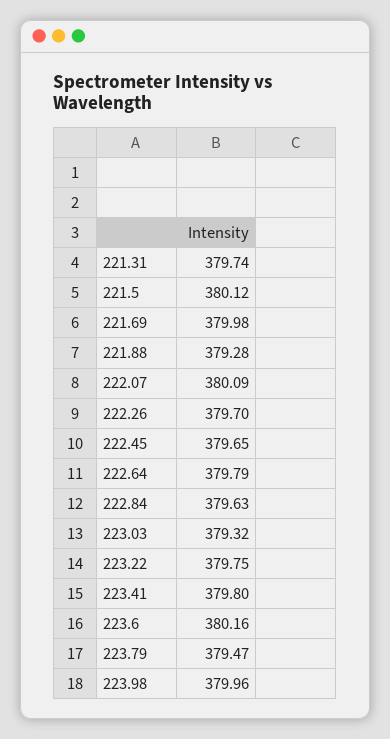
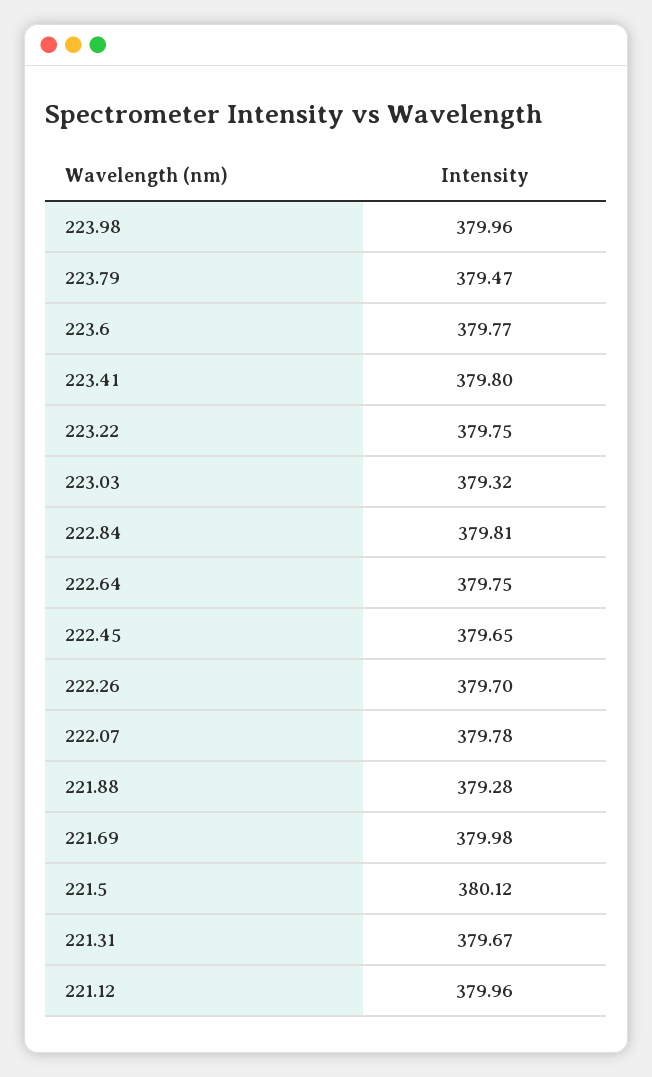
221.31: 379.74 -> 379.67
222.07: 380.09 -> 379.78
222.64: 379.79 -> 379.75
222.84: 379.63 -> 379.81
223.6: 380.16 -> 379.77
221.12: none -> 379.96

